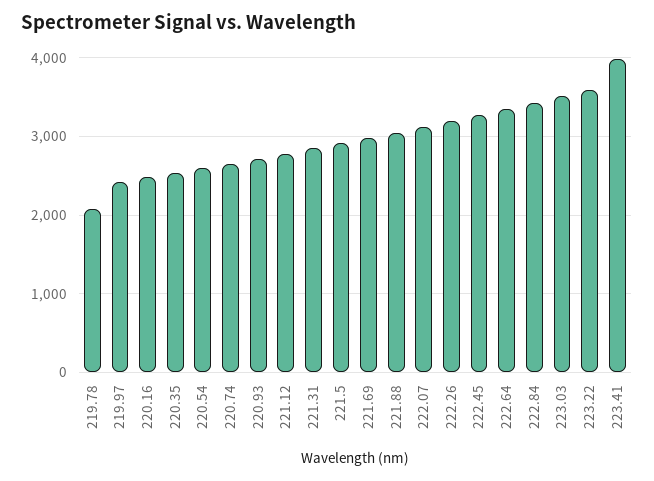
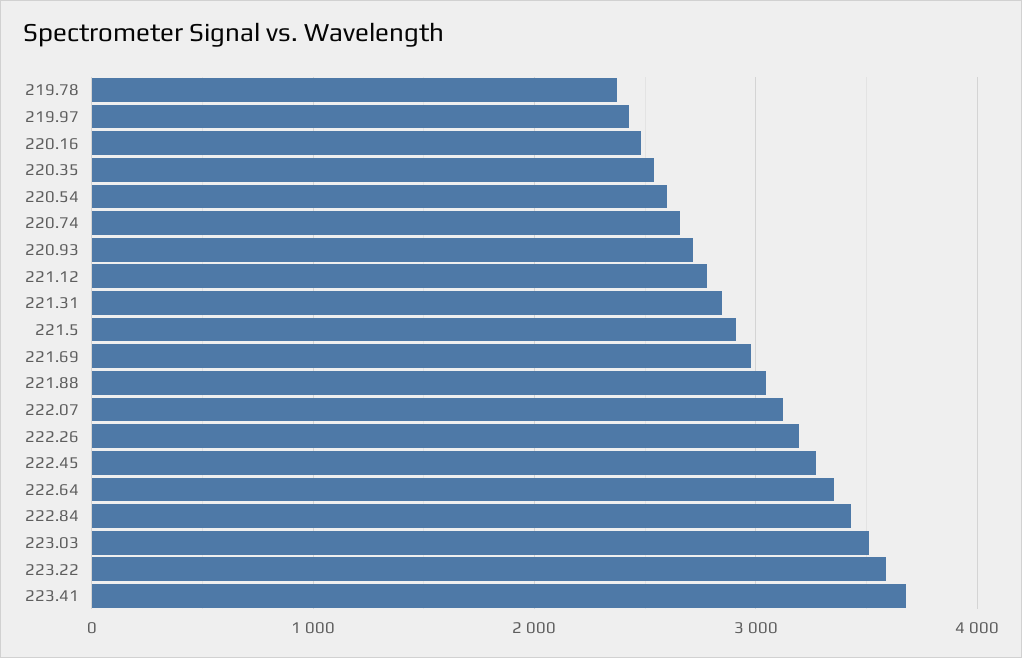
219.78: 2100 -> 2400
223.41: 4000 -> 3700

